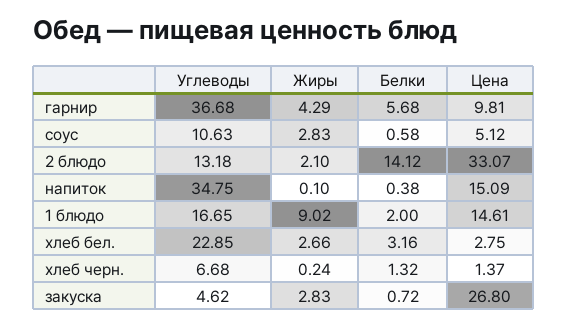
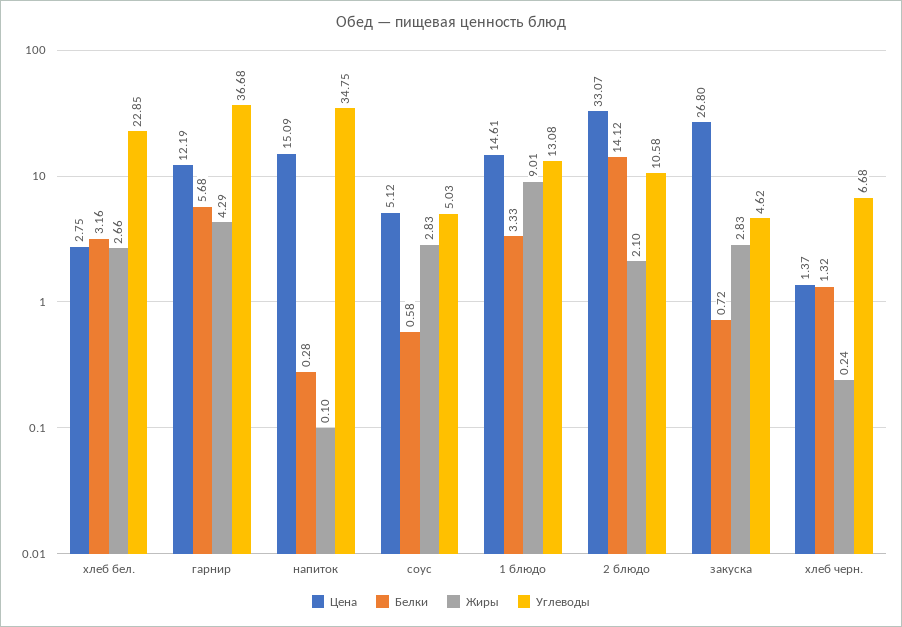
Цена, гарнир: 9.81 -> 12.19
Углеводы, соус: 10.63 -> 5.03
Углеводы, 2 блюдо: 13.18 -> 10.58
Белки, напиток: 0.38 -> 0.28
Углеводы, 1 блюдо: 16.65 -> 13.08
Жиры, 1 блюдо: 9.02 -> 9.01
Белки, 1 блюдо: 2 -> 3.33

